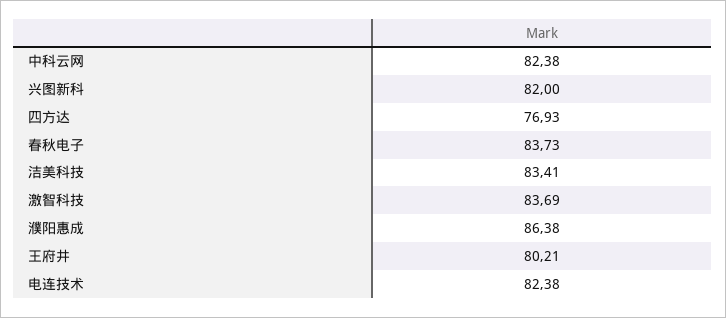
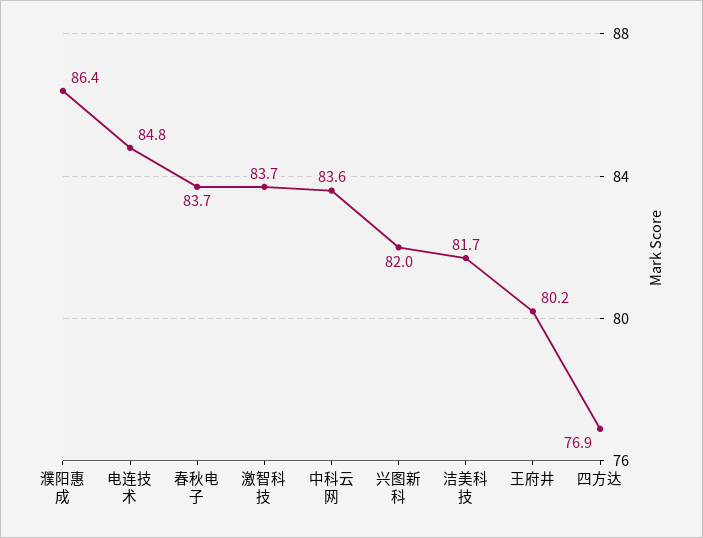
中科云网: 82.38 -> 83.6
洁美科技: 83.41 -> 81.7
电连技术: 82.38 -> 84.8

